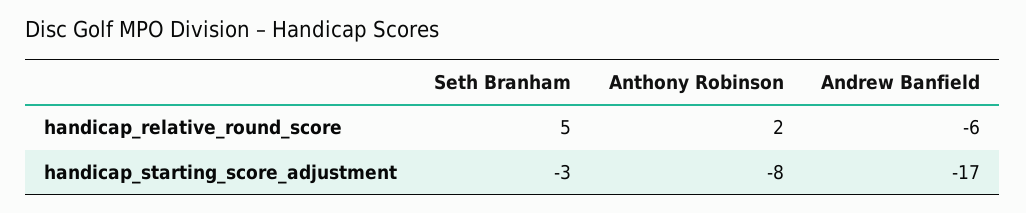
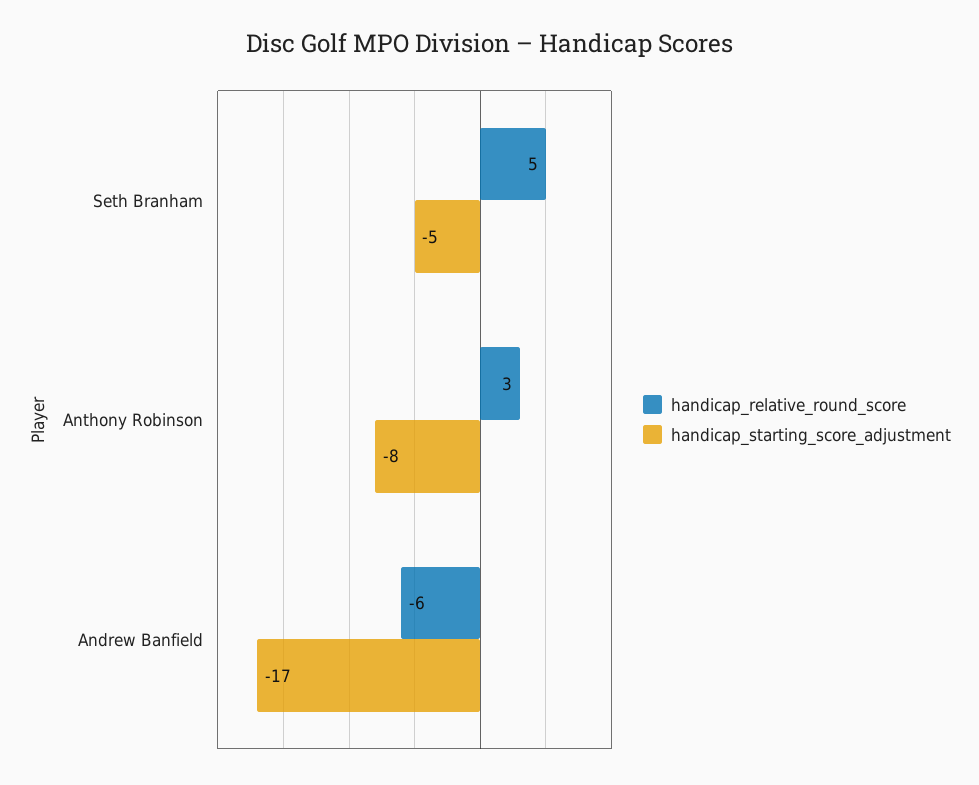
handicap_relative_round_score, Anthony Robinson: 2 -> 3
handicap_starting_score_adjustment, Seth Branham: -3 -> -5

